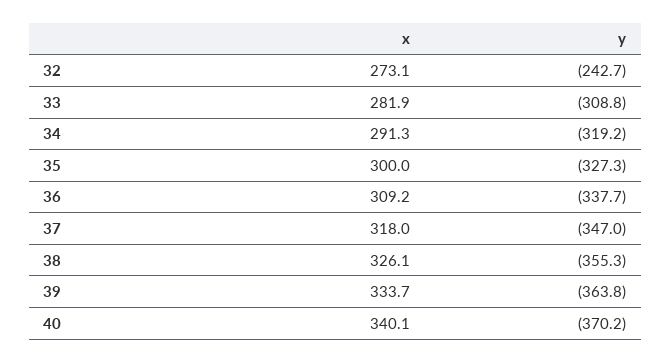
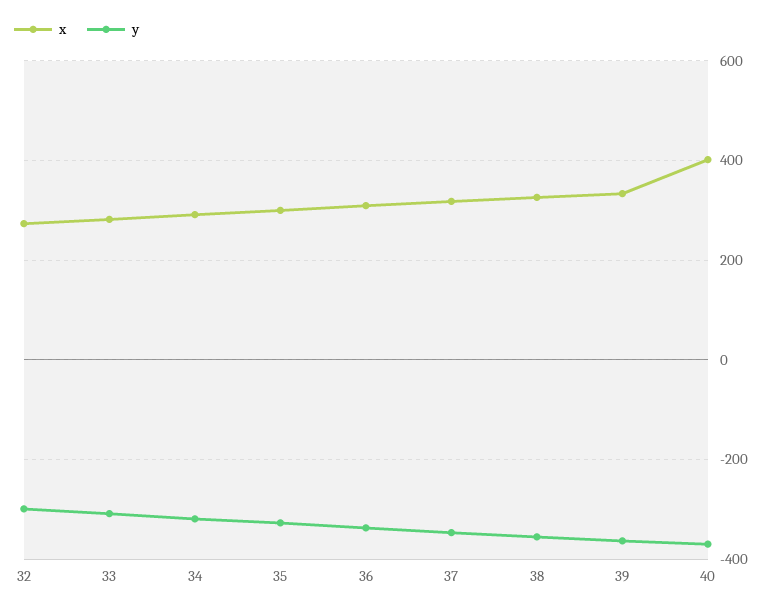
y, 32: -242.7 -> -300
x, 40: 340.1 -> 400

